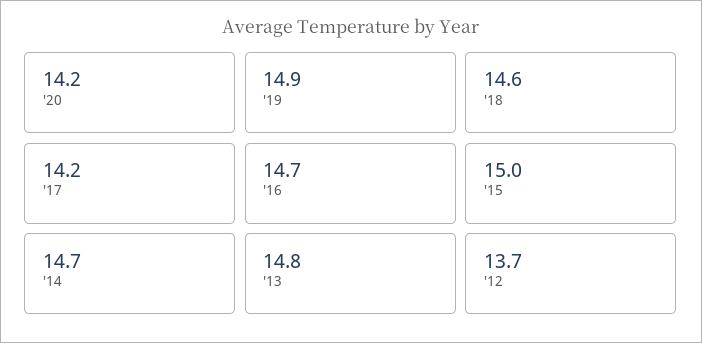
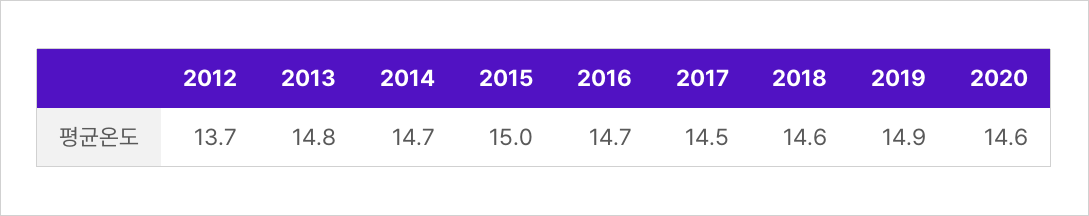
'20: 14.2 -> 14.6
'17: 14.2 -> 14.5

